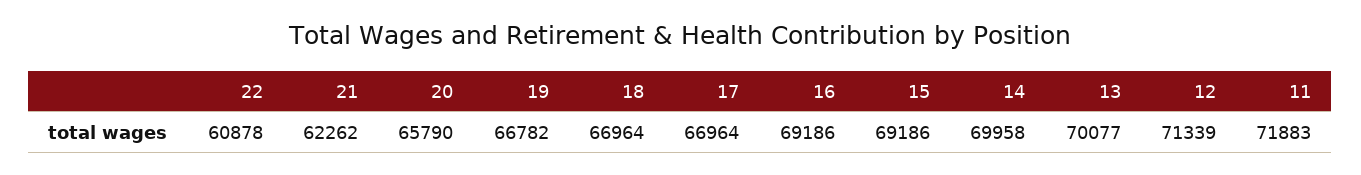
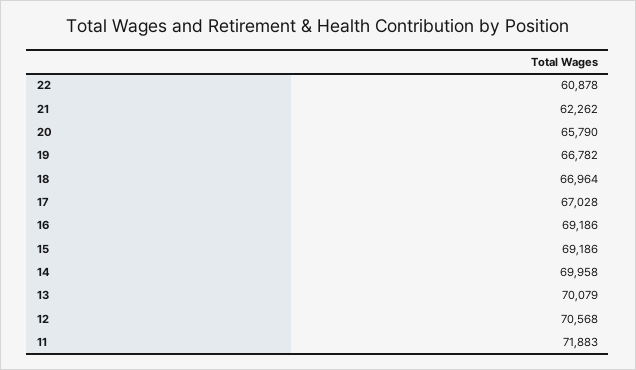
17: 66964 -> 67028
13: 70077 -> 70079
12: 71339 -> 70568

